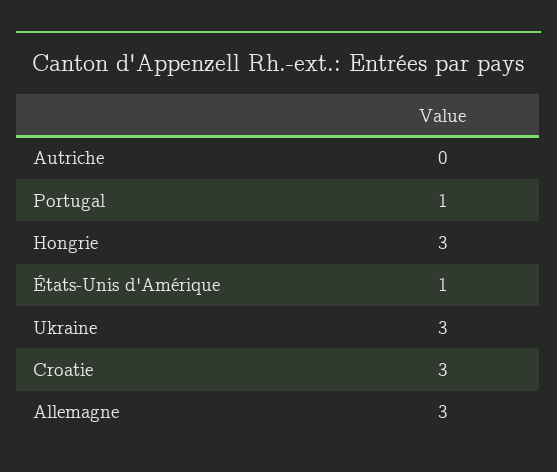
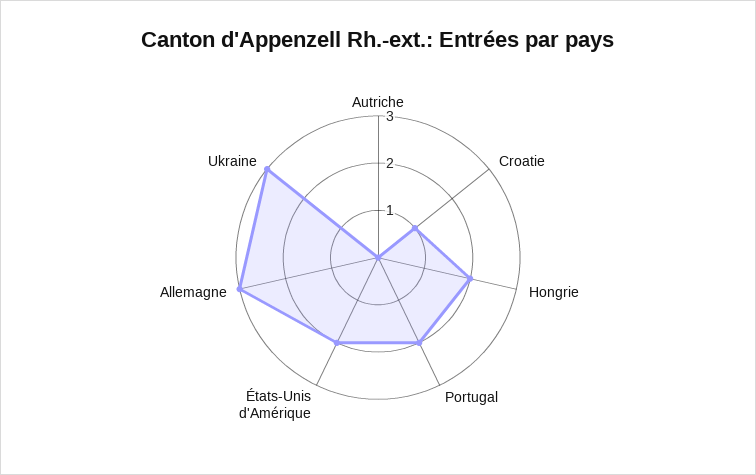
Portugal: 1 -> 2
Hongrie: 3 -> 2
États-Unis d'Amérique: 1 -> 2
Croatie: 3 -> 1

